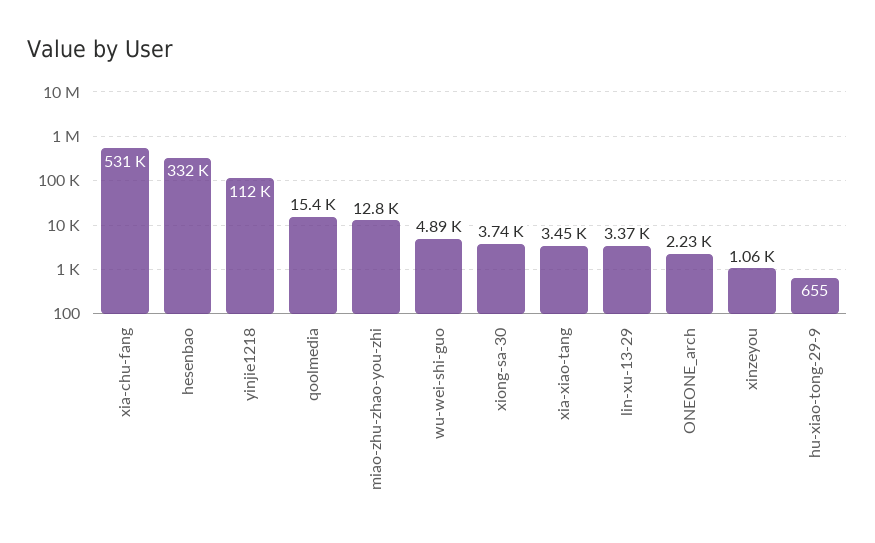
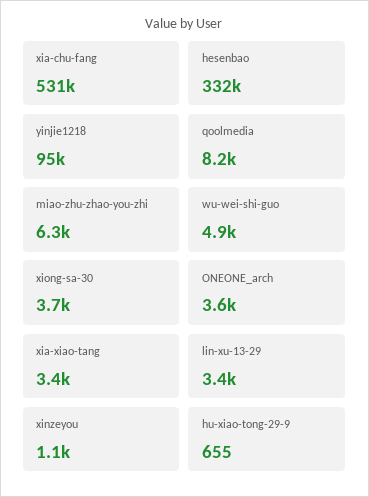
yinjie1218: 112000 -> 95000
qoolmedia: 15400 -> 8200
miao-zhu-zhao-you-zhi: 12800 -> 6300
ONEONE_arch: 2230 -> 3600

